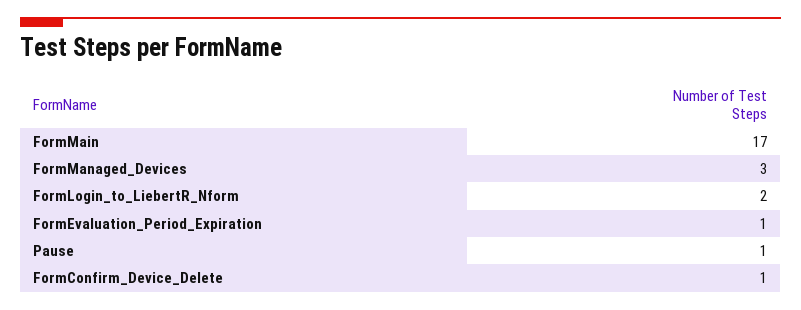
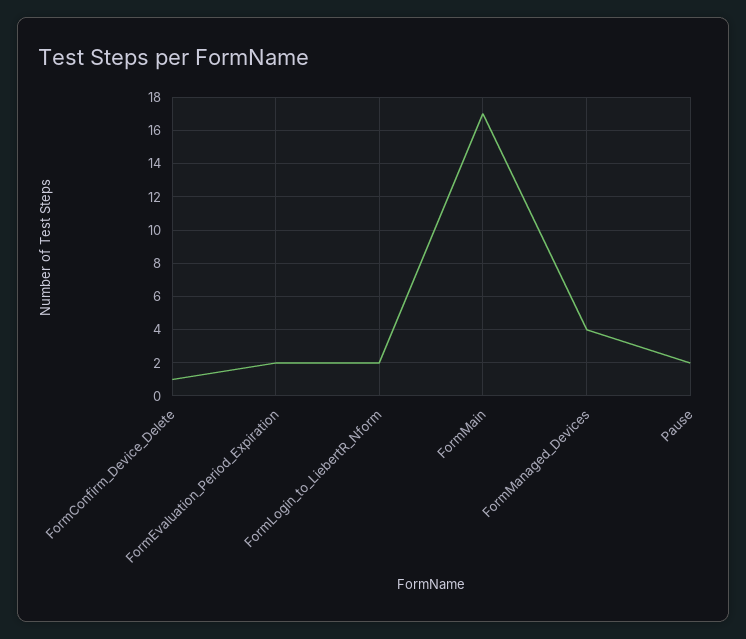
FormManaged_Devices: 3 -> 4
FormEvaluation_Period_Expiration: 1 -> 2
Pause: 1 -> 2

